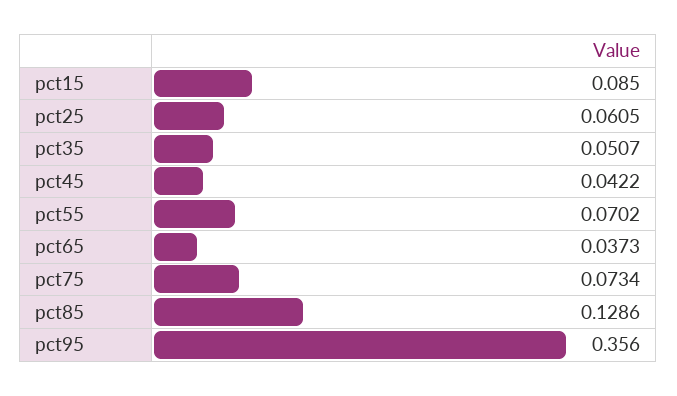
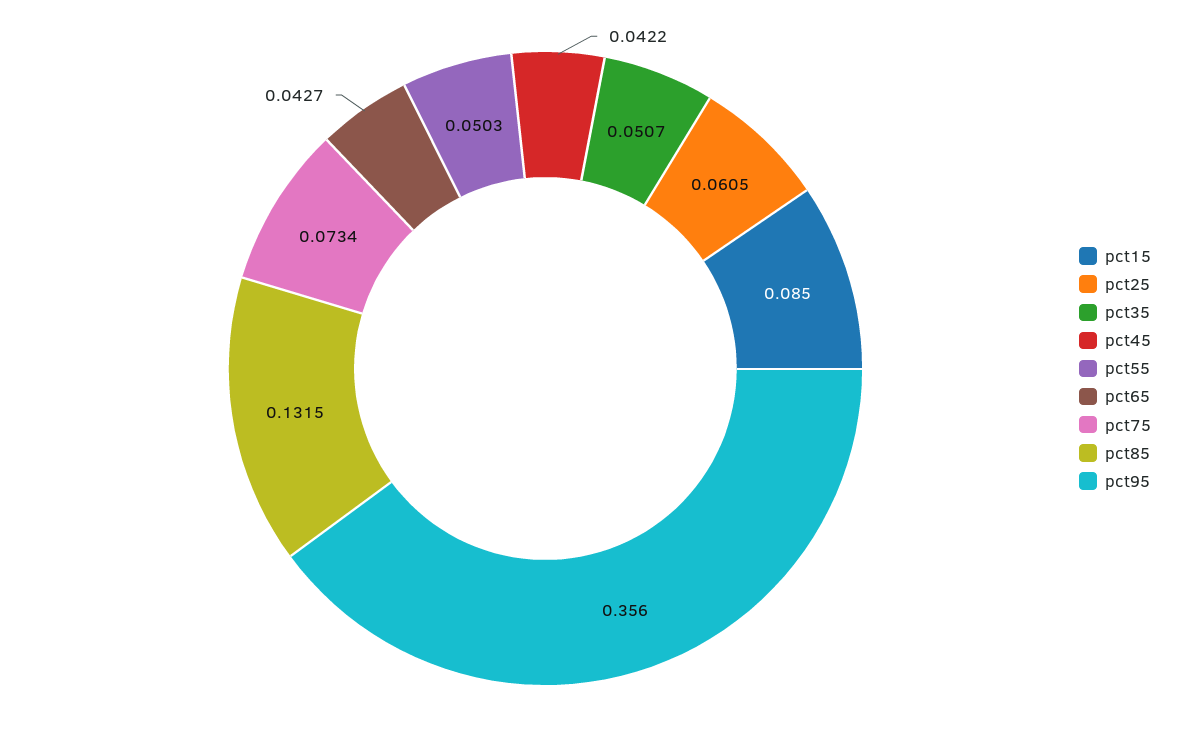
pct55: 0.0702 -> 0.0503
pct65: 0.0373 -> 0.0427
pct85: 0.1286 -> 0.1315

